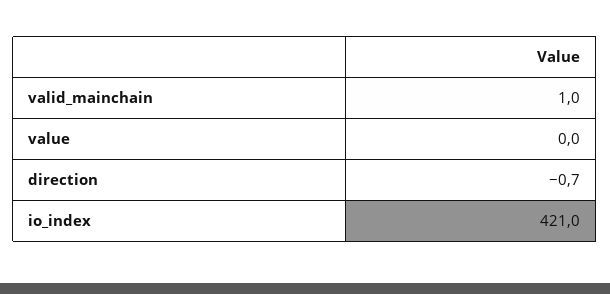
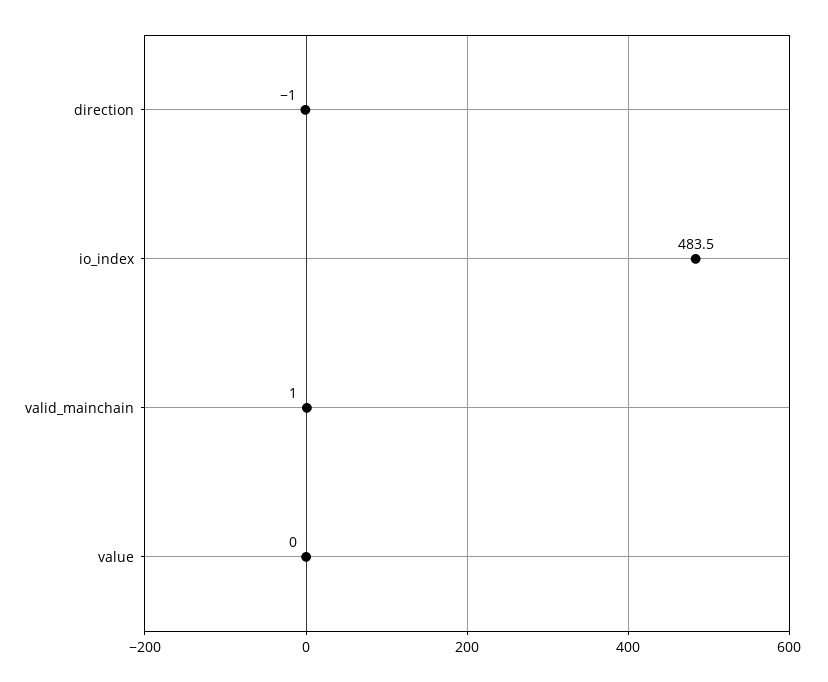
direction: -0.7 -> -1
io_index: 421 -> 483.5

